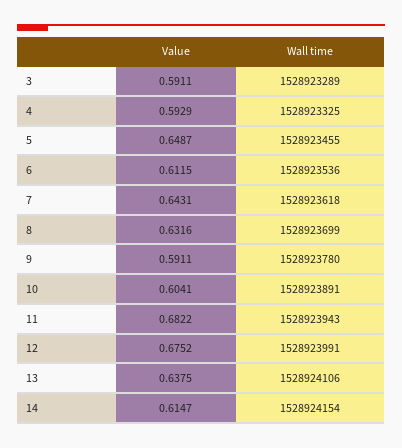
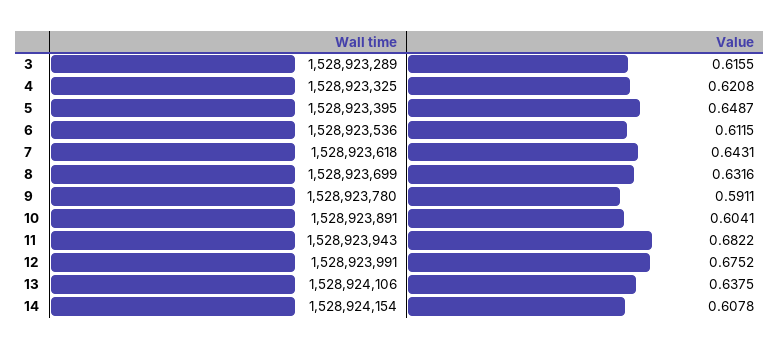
Value, 3: 0.5911 -> 0.6155
Value, 4: 0.5929 -> 0.6208
Wall time, 5: 1528923455 -> 1528923395
Value, 14: 0.6147 -> 0.6078

